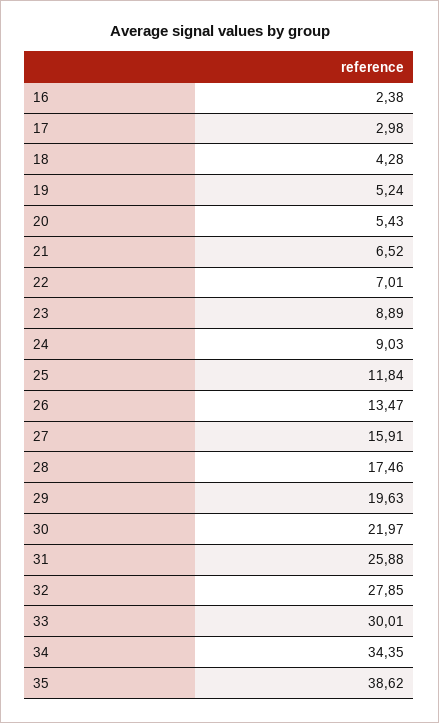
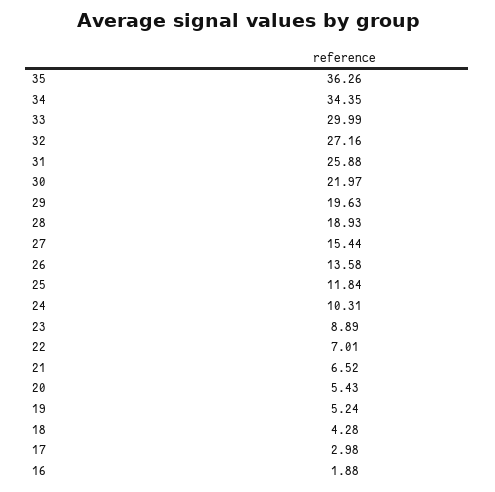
16: 2.38 -> 1.88
24: 9.03 -> 10.31
26: 13.47 -> 13.58
27: 15.91 -> 15.44
28: 17.46 -> 18.93
32: 27.85 -> 27.16
33: 30.01 -> 29.99
35: 38.62 -> 36.26

